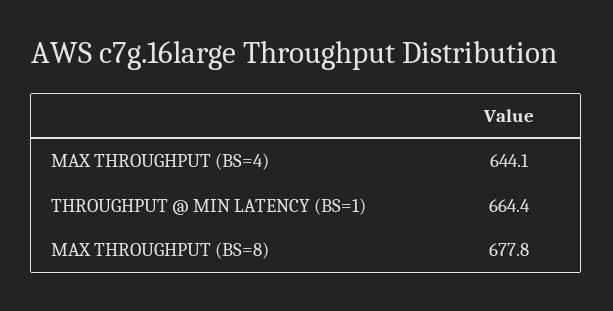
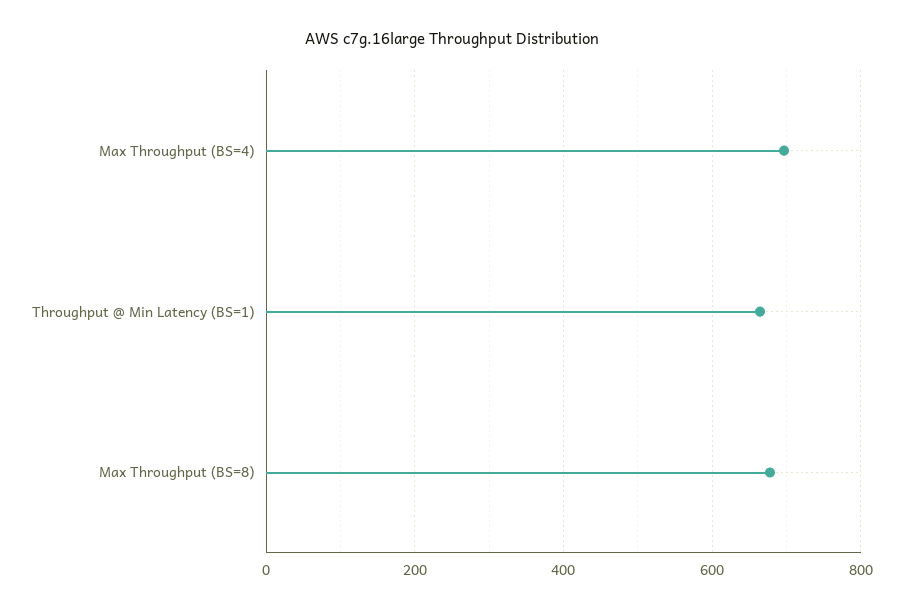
MAX THROUGHPUT (BS=4): 644.1 -> 700

